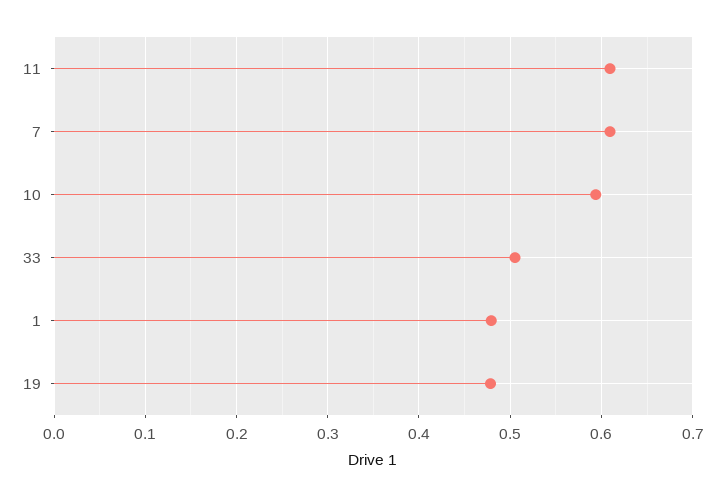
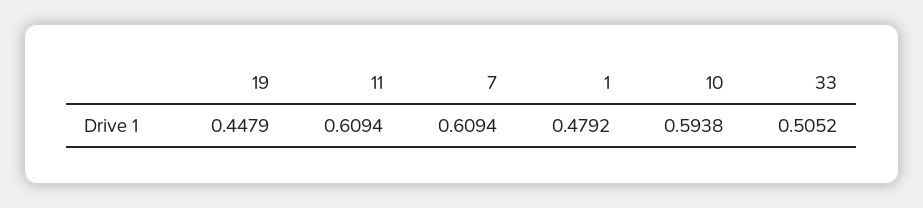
19: 0.48 -> 0.4479

